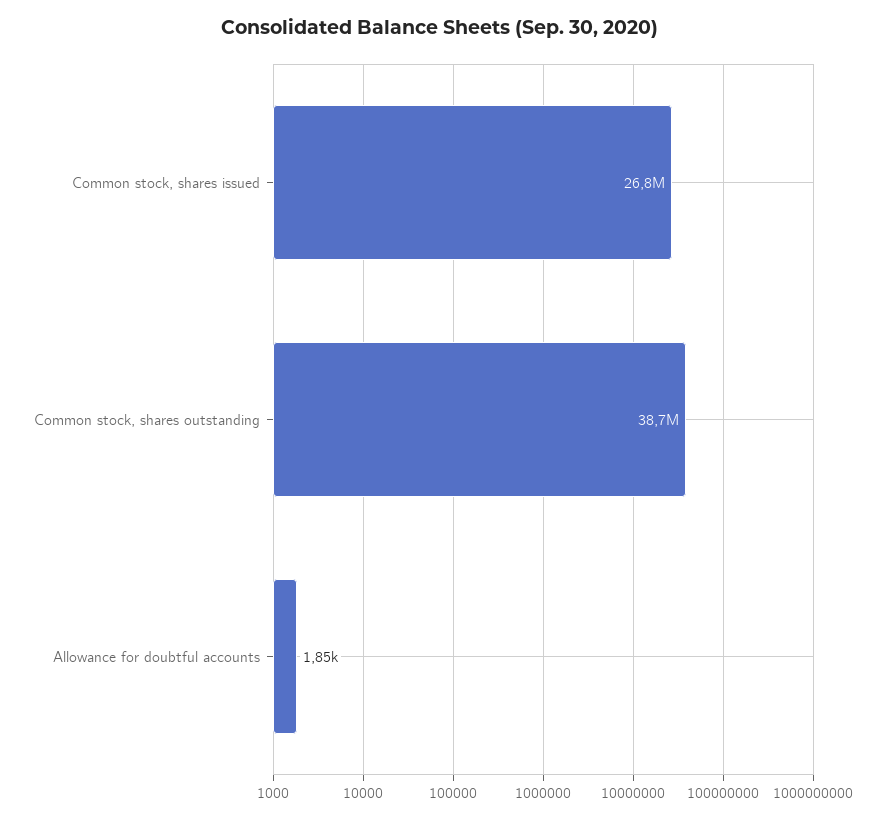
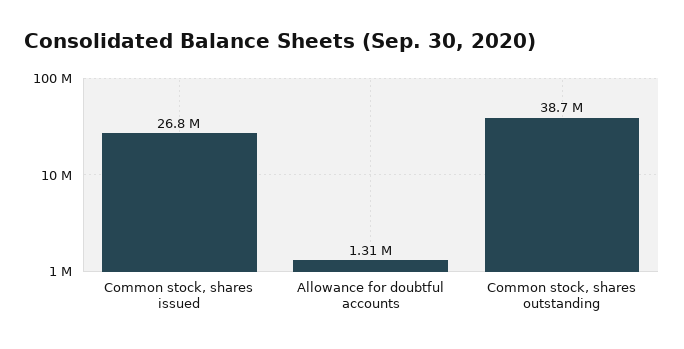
Allowance for doubtful accounts: 1850 -> 1310000

